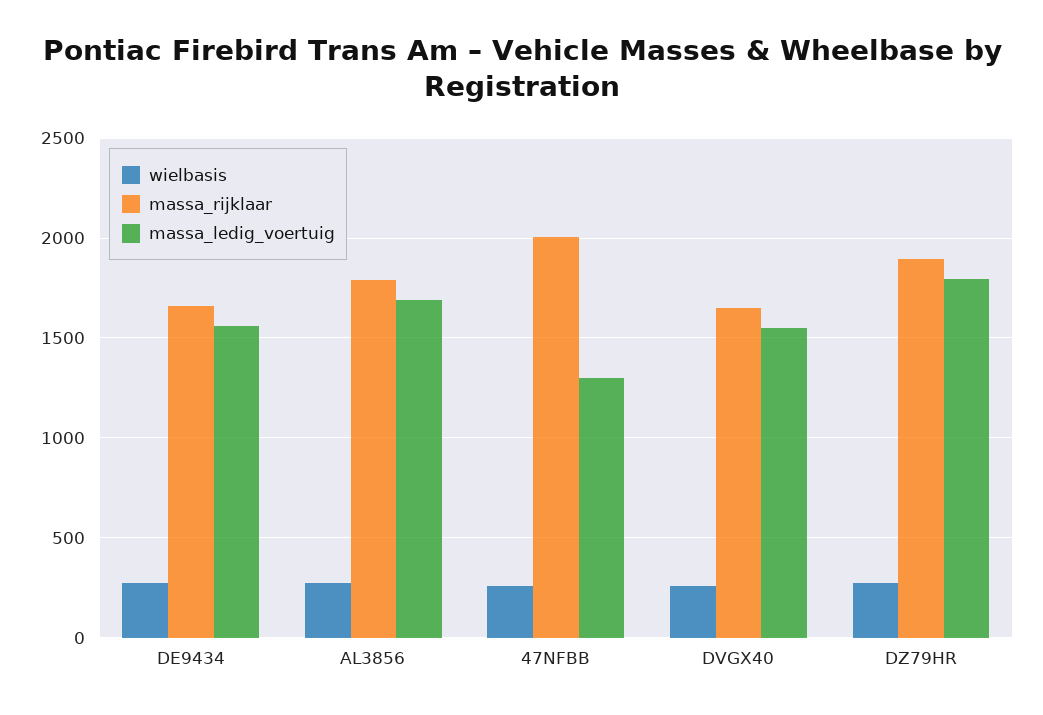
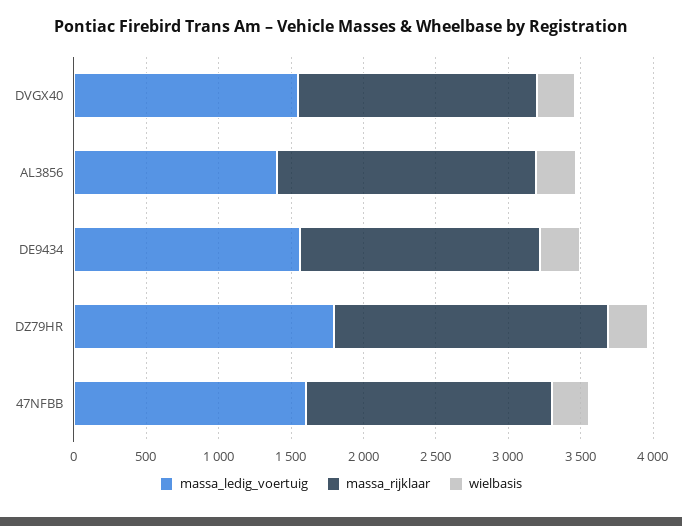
massa_ledig_voertuig, AL3856: 1700 -> 1400
massa_rijklaar, 47NFBB: 2000 -> 1700
massa_ledig_voertuig, 47NFBB: 1300 -> 1600

